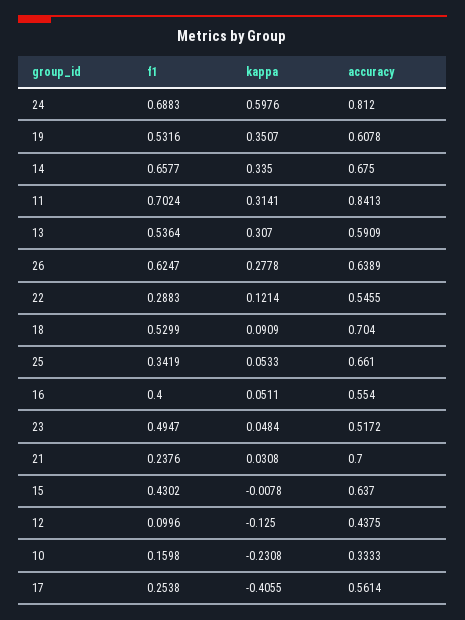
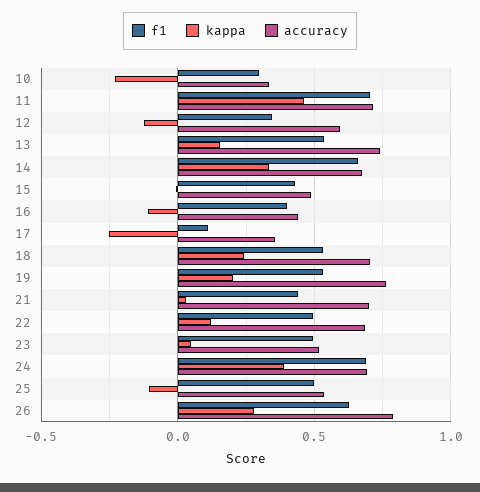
kappa, 24: 0.5976 -> 0.4
accuracy, 24: 0.812 -> 0.7
kappa, 19: 0.3507 -> 0.2
accuracy, 19: 0.6078 -> 0.75
kappa, 11: 0.3141 -> 0.45
accuracy, 11: 0.8413 -> 0.7
kappa, 13: 0.307 -> 0.15
accuracy, 13: 0.5909 -> 0.75
accuracy, 26: 0.6389 -> 0.8
f1, 22: 0.2883 -> 0.5
accuracy, 22: 0.5455 -> 0.7
kappa, 18: 0.0909 -> 0.25
f1, 25: 0.3419 -> 0.5
kappa, 25: 0.0533 -> -0.1
accuracy, 25: 0.661 -> 0.55
kappa, 16: 0.0511 -> -0.1
accuracy, 16: 0.554 -> 0.45
f1, 21: 0.2376 -> 0.45
accuracy, 15: 0.637 -> 0.5
f1, 12: 0.0996 -> 0.35
accuracy, 12: 0.4375 -> 0.6
f1, 10: 0.1598 -> 0.3
f1, 17: 0.2538 -> 0.1
kappa, 17: -0.4055 -> -0.25
accuracy, 17: 0.5614 -> 0.35

